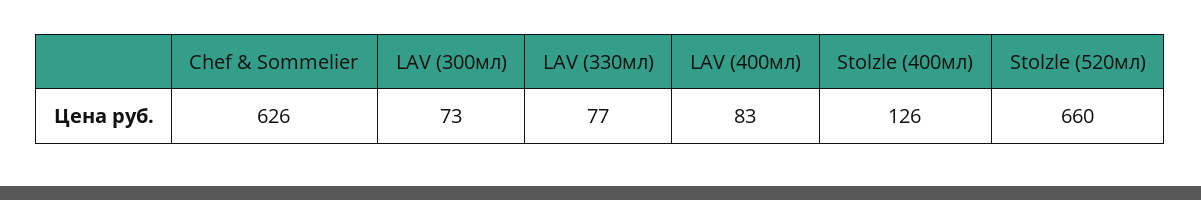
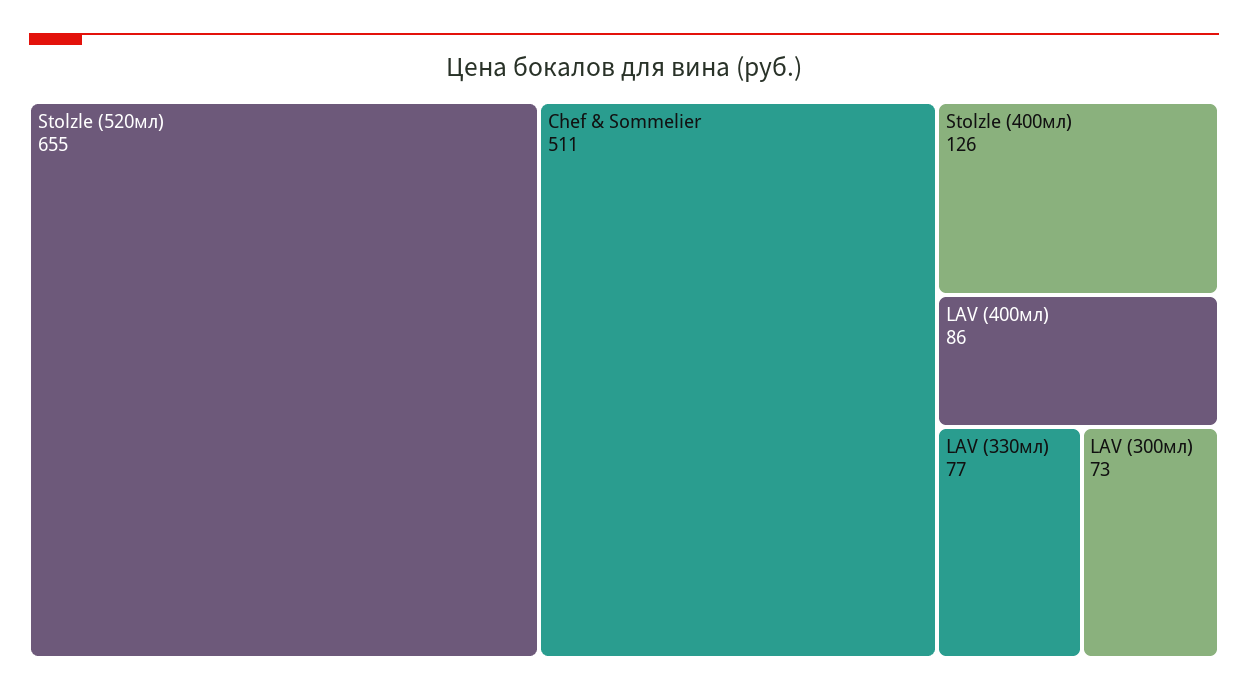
Chef & Sommelier: 626 -> 511
LAV (400мл): 83 -> 86
Stolzle (520мл): 660 -> 655

